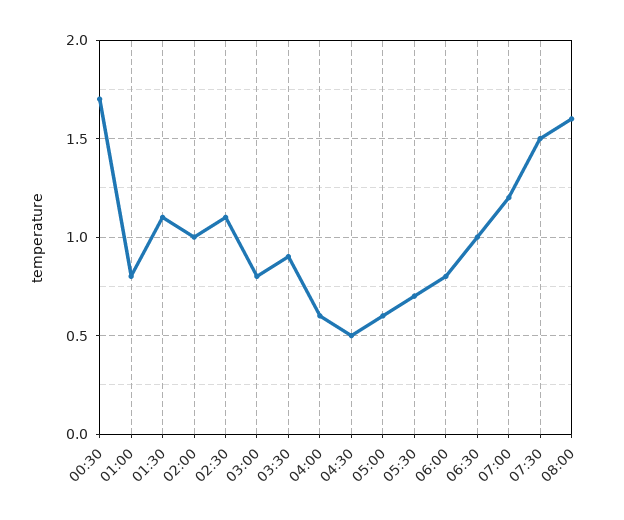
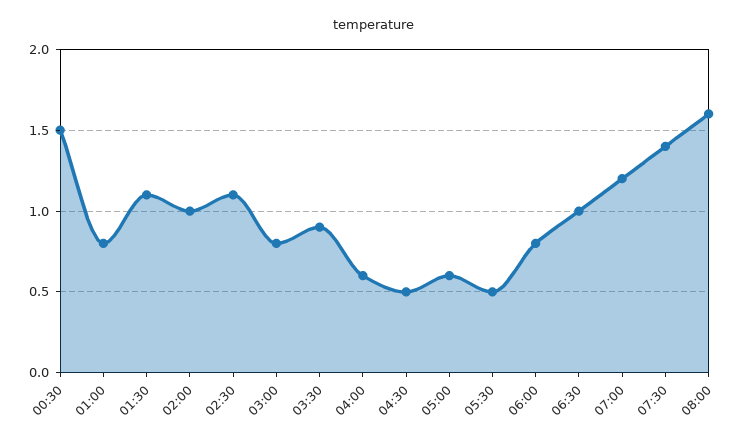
00:30: 1.7 -> 1.5
05:30: 0.7 -> 0.5
07:30: 1.5 -> 1.4

